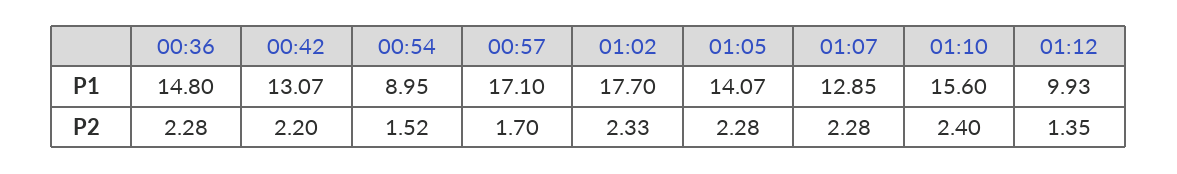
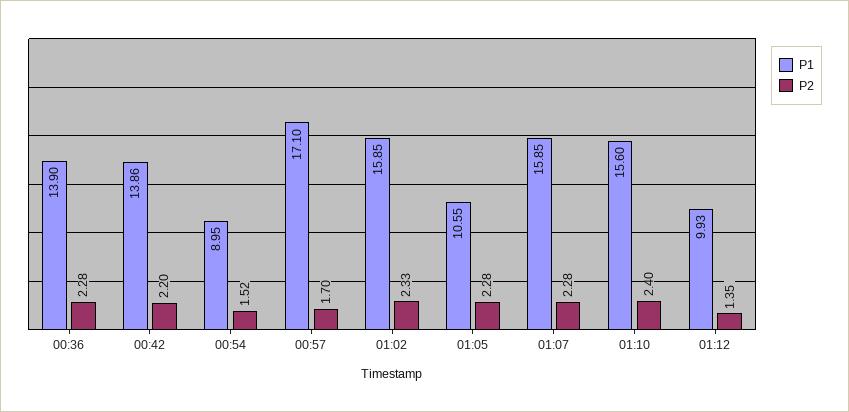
P1, 00:36: 14.8 -> 13.9
P1, 00:42: 13.07 -> 13.86
P1, 01:02: 17.7 -> 15.85
P1, 01:05: 14.07 -> 10.55
P1, 01:07: 12.85 -> 15.85

